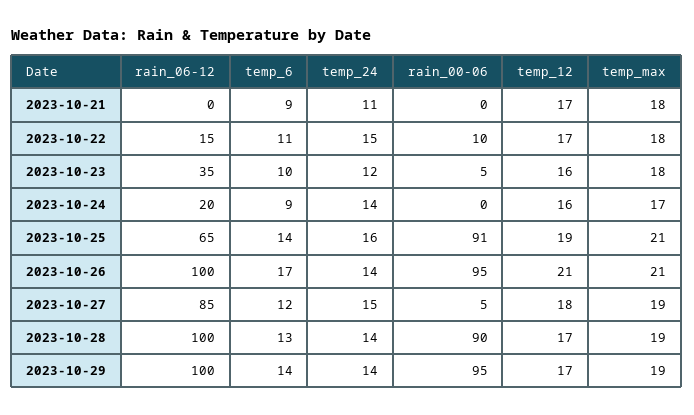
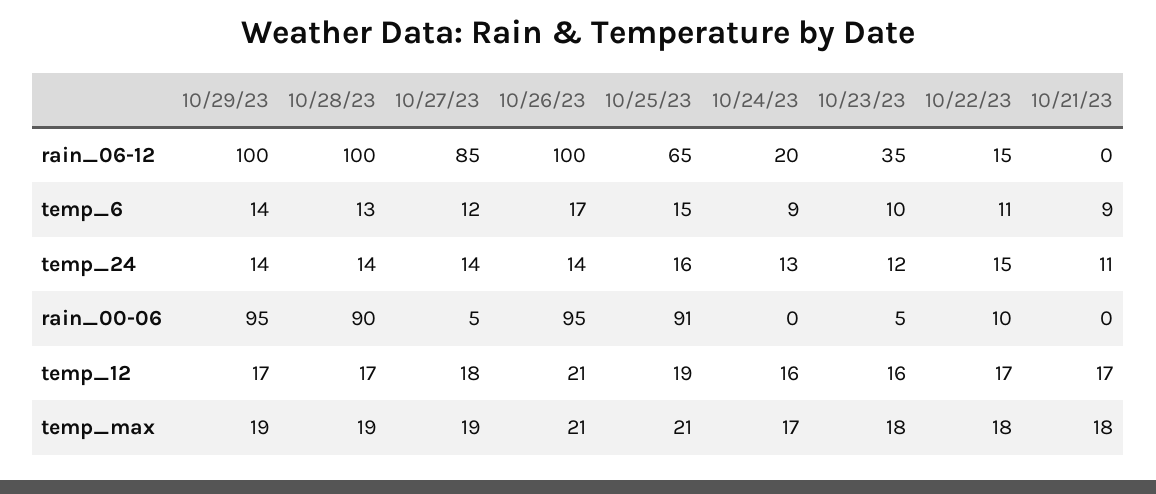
temp_24, 2023-10-24: 14 -> 13
temp_6, 2023-10-25: 14 -> 15
temp_24, 2023-10-27: 15 -> 14

